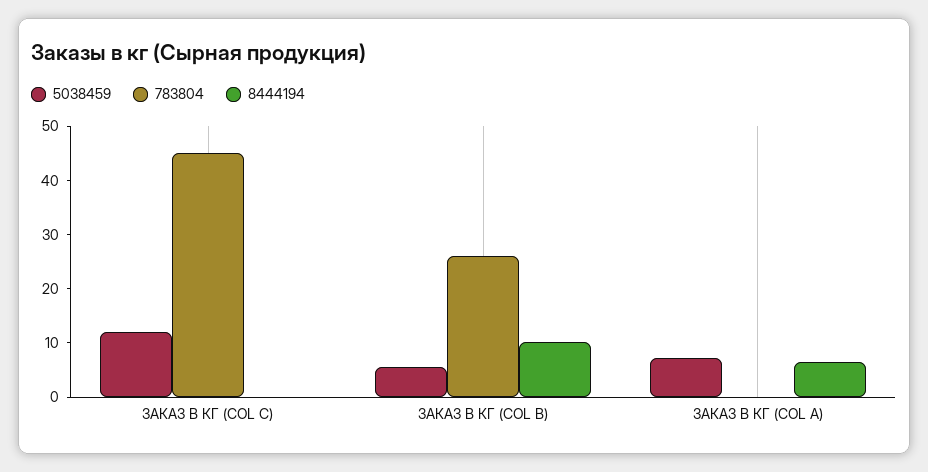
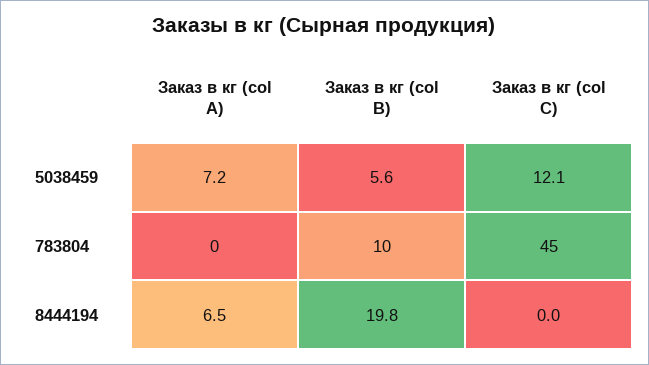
783804, ЗАКАЗ В КГ (COL B): 26 -> 10
8444194, ЗАКАЗ В КГ (COL B): 10 -> 19.8

